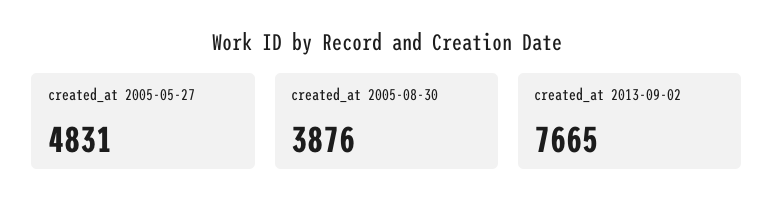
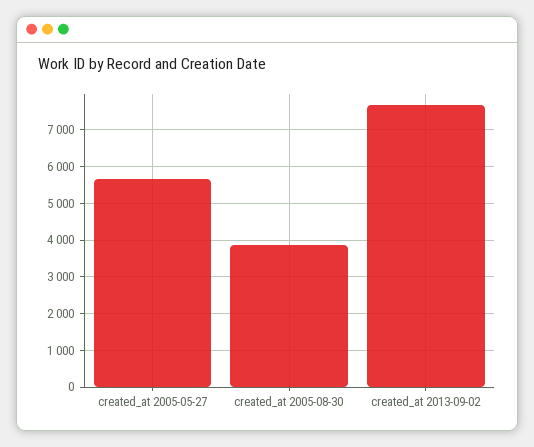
created_at 2005-05-27: 4831 -> 5600

